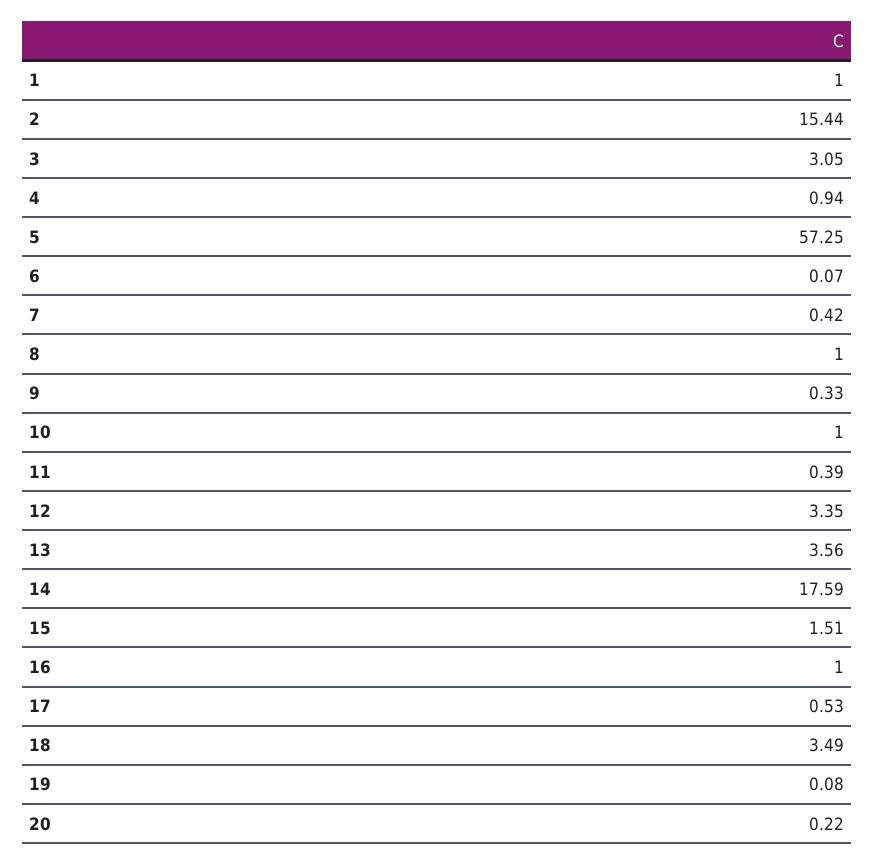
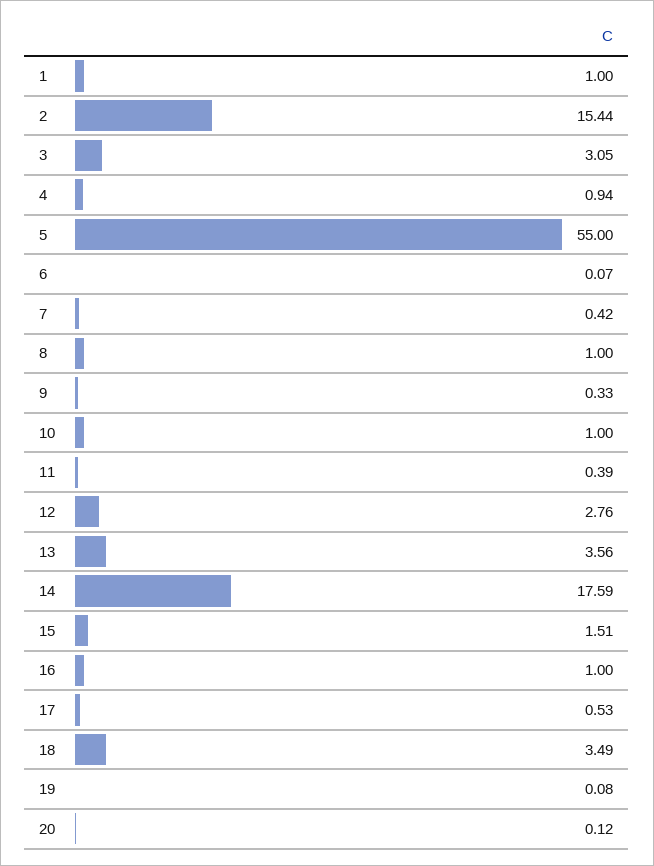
5: 57.25 -> 55
12: 3.35 -> 2.76
20: 0.22 -> 0.12

